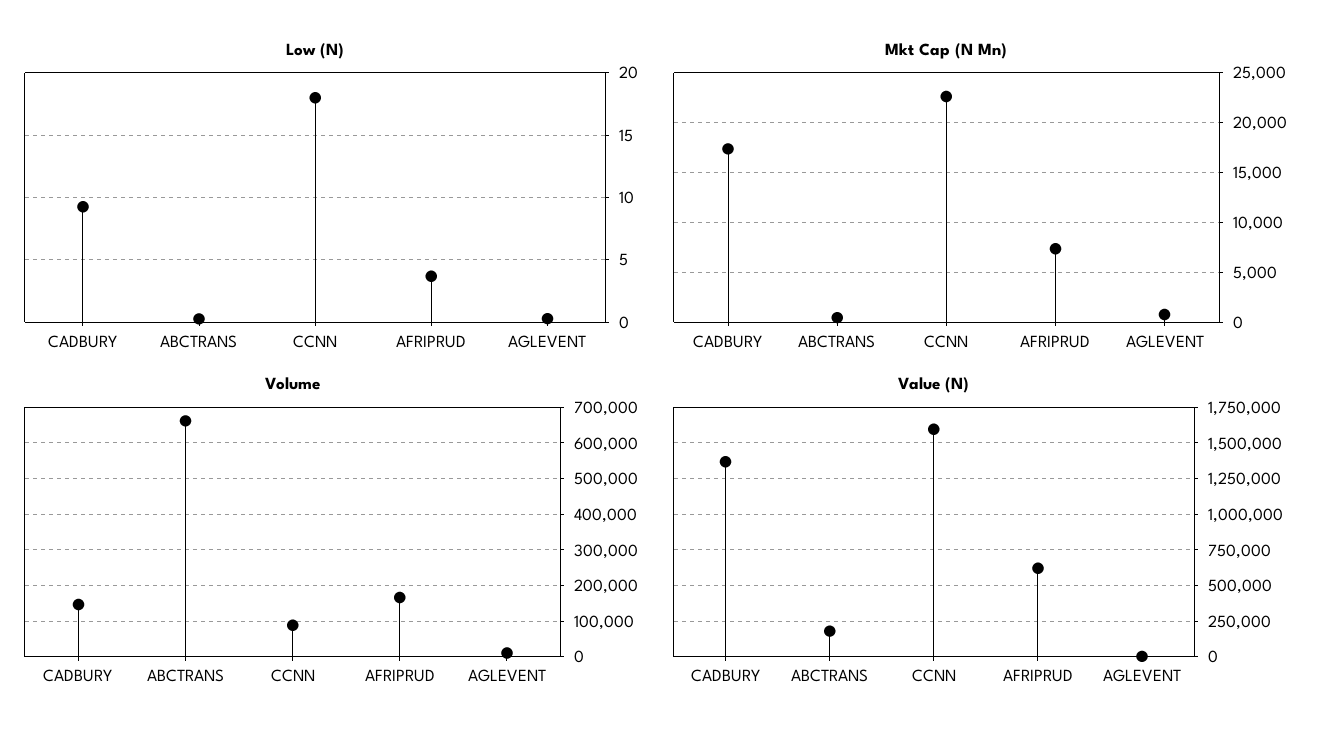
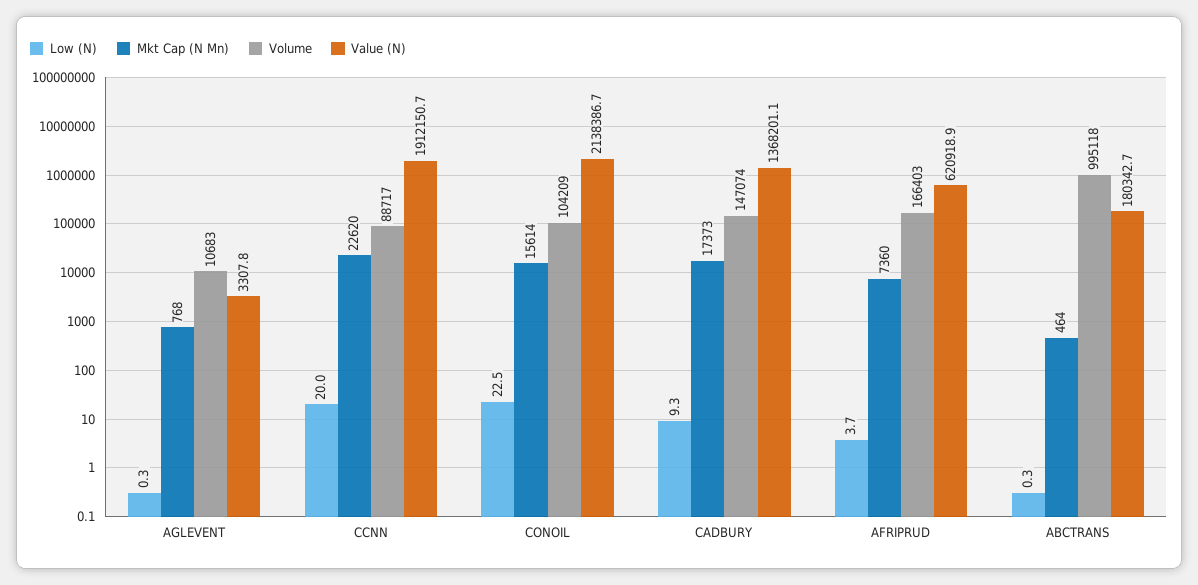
Low (N), CCNN: 18 -> 20
Volume, ABCTRANS: 660000 -> 995118
Value (N), CCNN: 1600000 -> 1912150.7
Low (N), CONOIL: none -> 22.5
Mkt Cap (N Mn), CONOIL: none -> 15614
Volume, CONOIL: none -> 104209
Value (N), CONOIL: none -> 2138386.7

